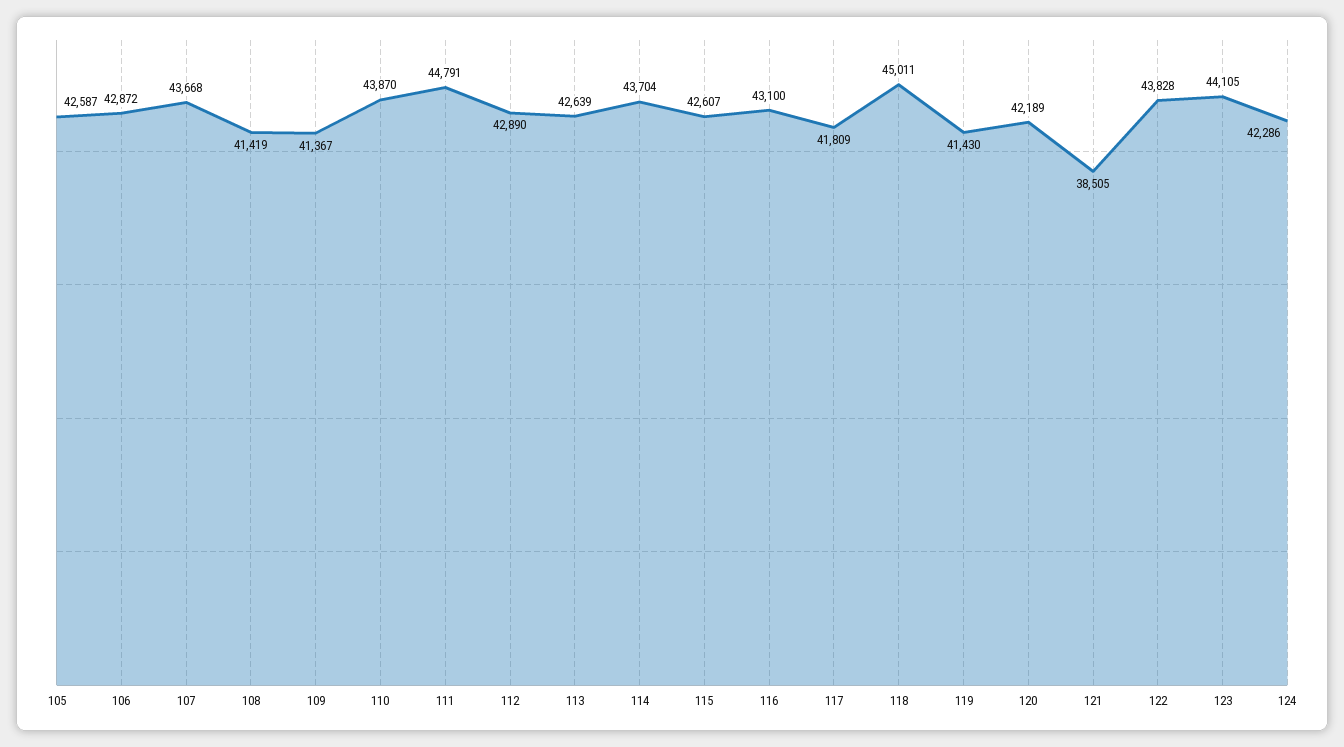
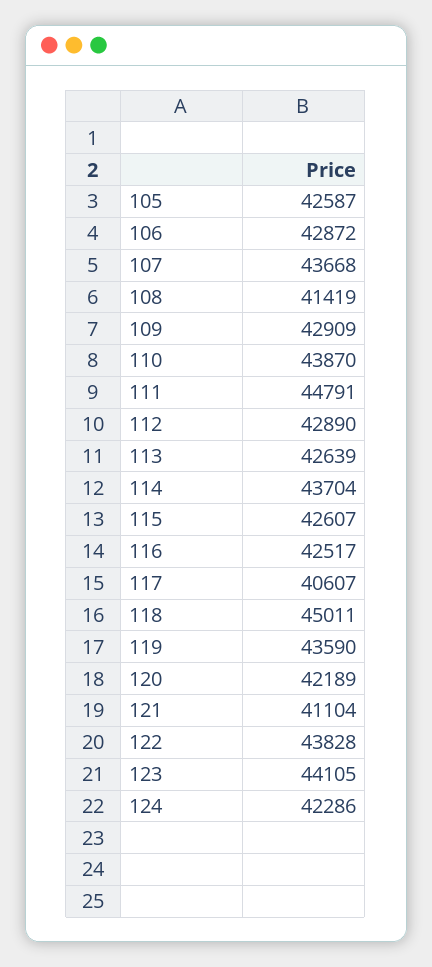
109: 41367 -> 42909
116: 43100 -> 42517
117: 41809 -> 40607
119: 41430 -> 43590
121: 38505 -> 41104

